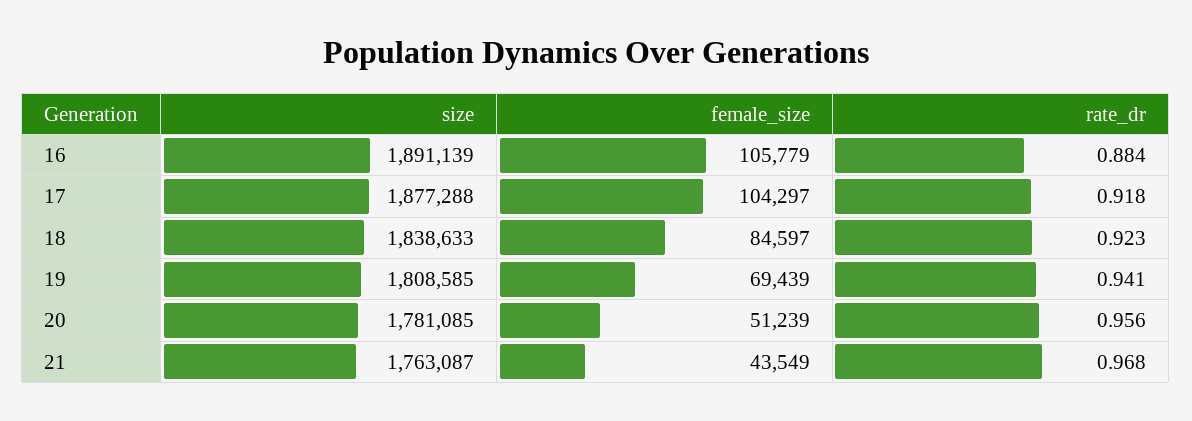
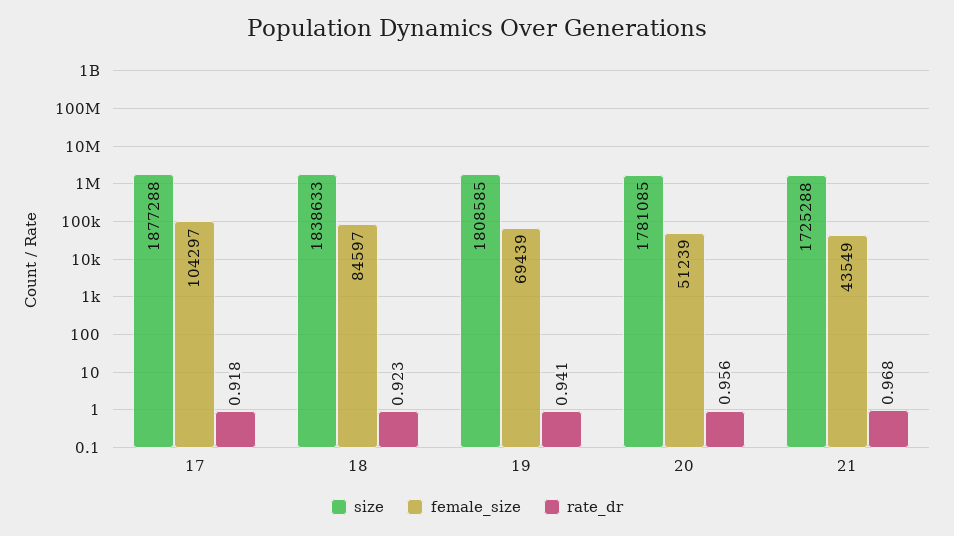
size, 16: 1891139 -> none
female_size, 16: 105779 -> none
rate_dr, 16: 0.884 -> none
size, 21: 1763087 -> 1725288

